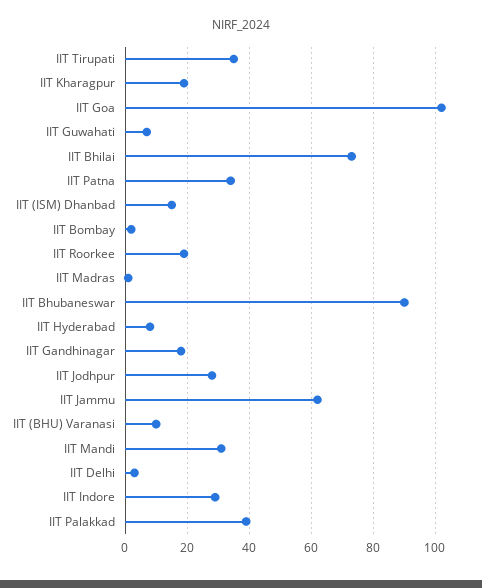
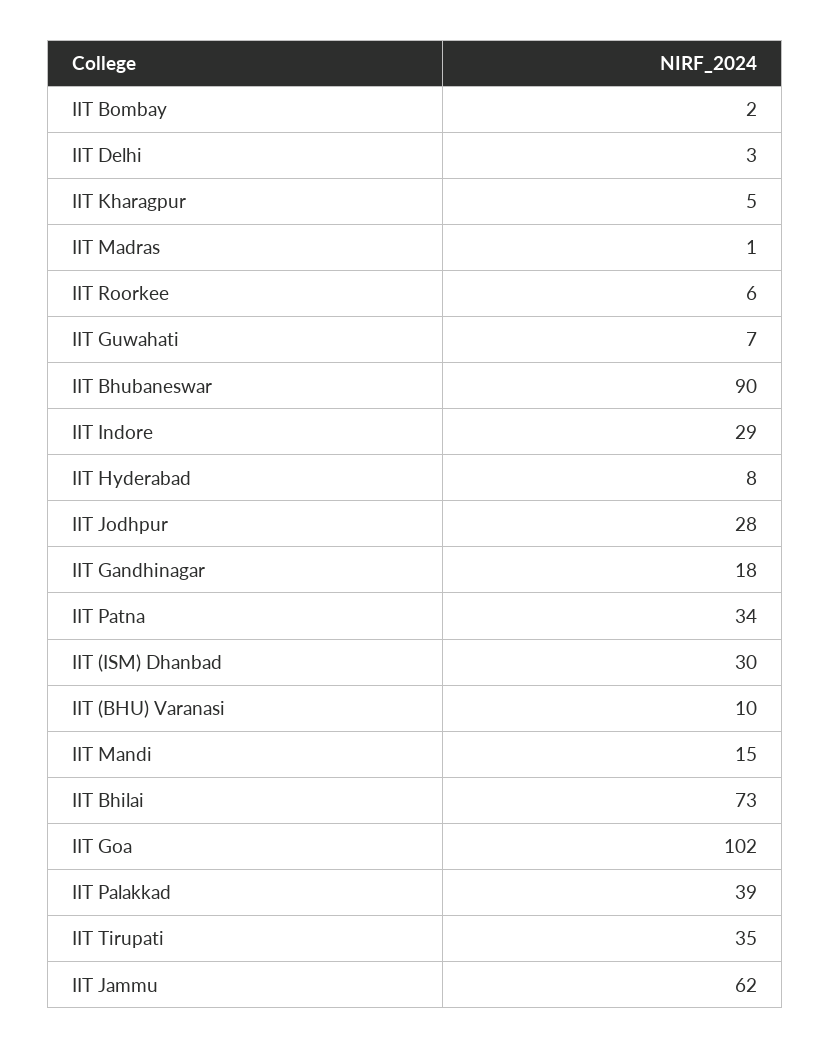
IIT Kharagpur: 20 -> 5
IIT (ISM) Dhanbad: 15 -> 30
IIT Roorkee: 20 -> 6
IIT Mandi: 30 -> 15

